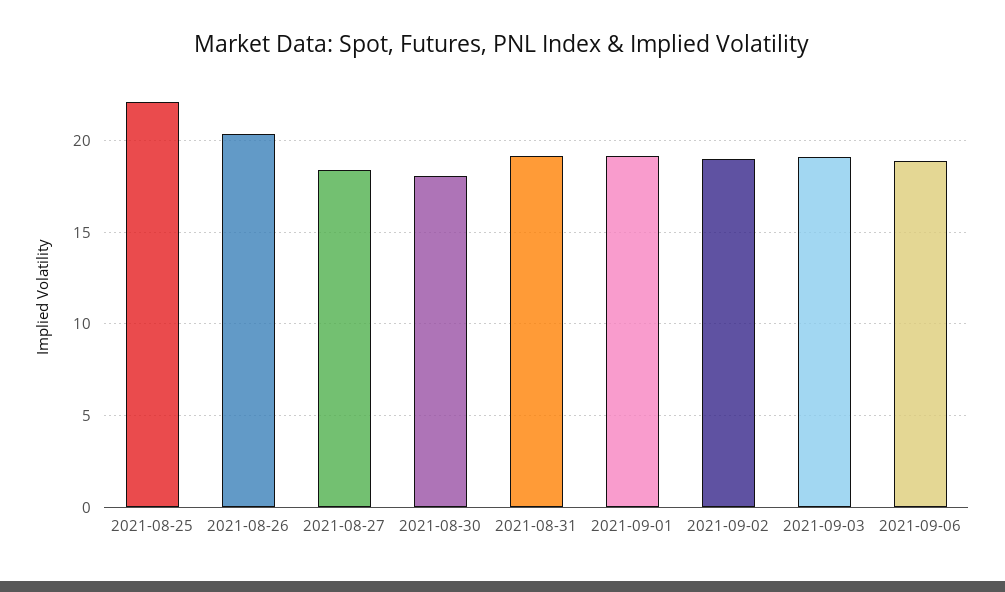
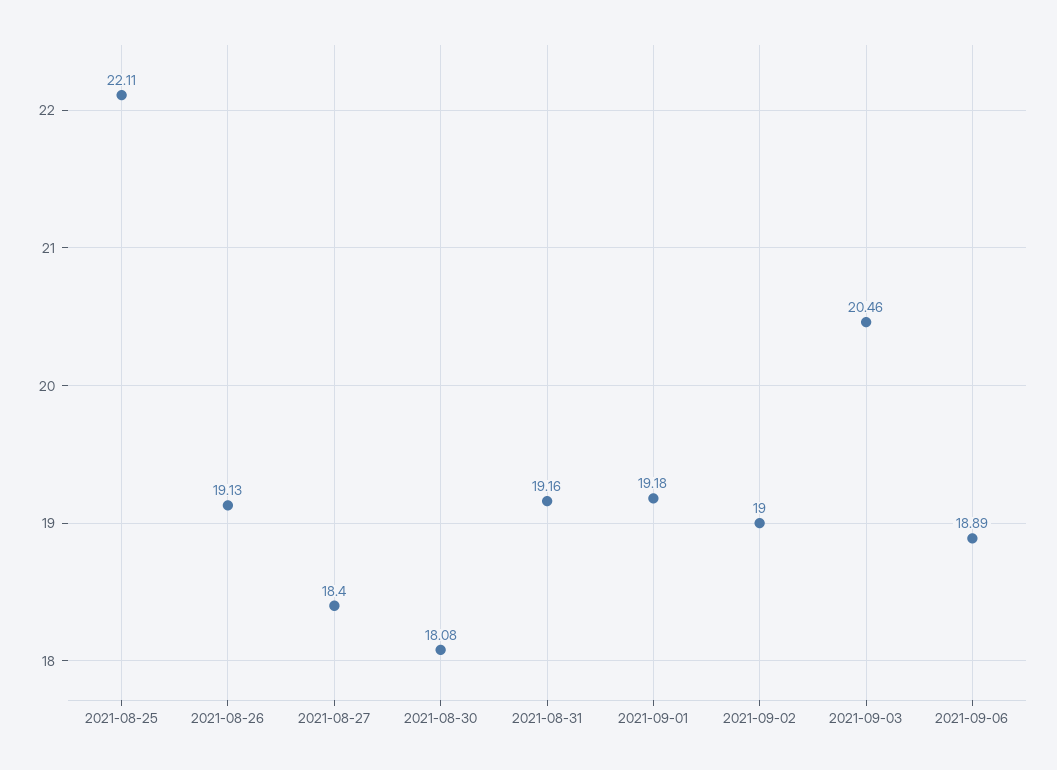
2021-08-26: 20.5 -> 19.13
2021-09-03: 19 -> 20.46

